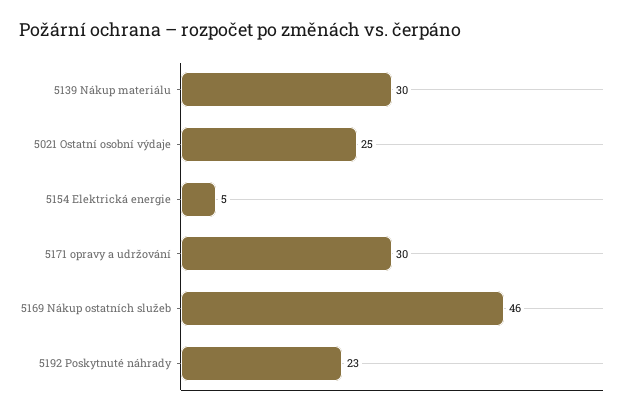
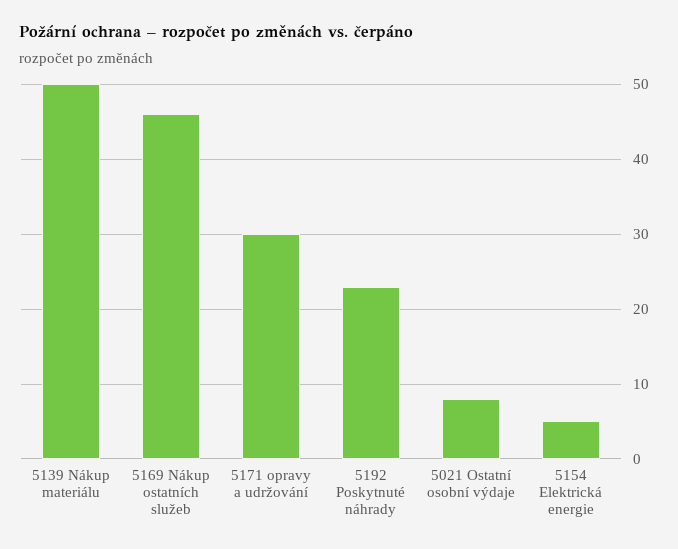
5139 Nákup materiálu: 30 -> 50
5021 Ostatní osobní výdaje: 25 -> 8

